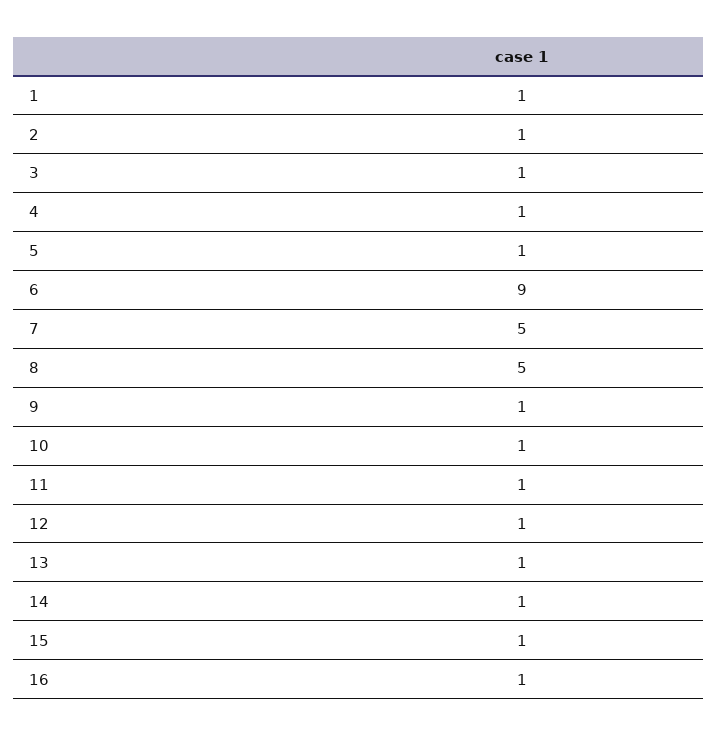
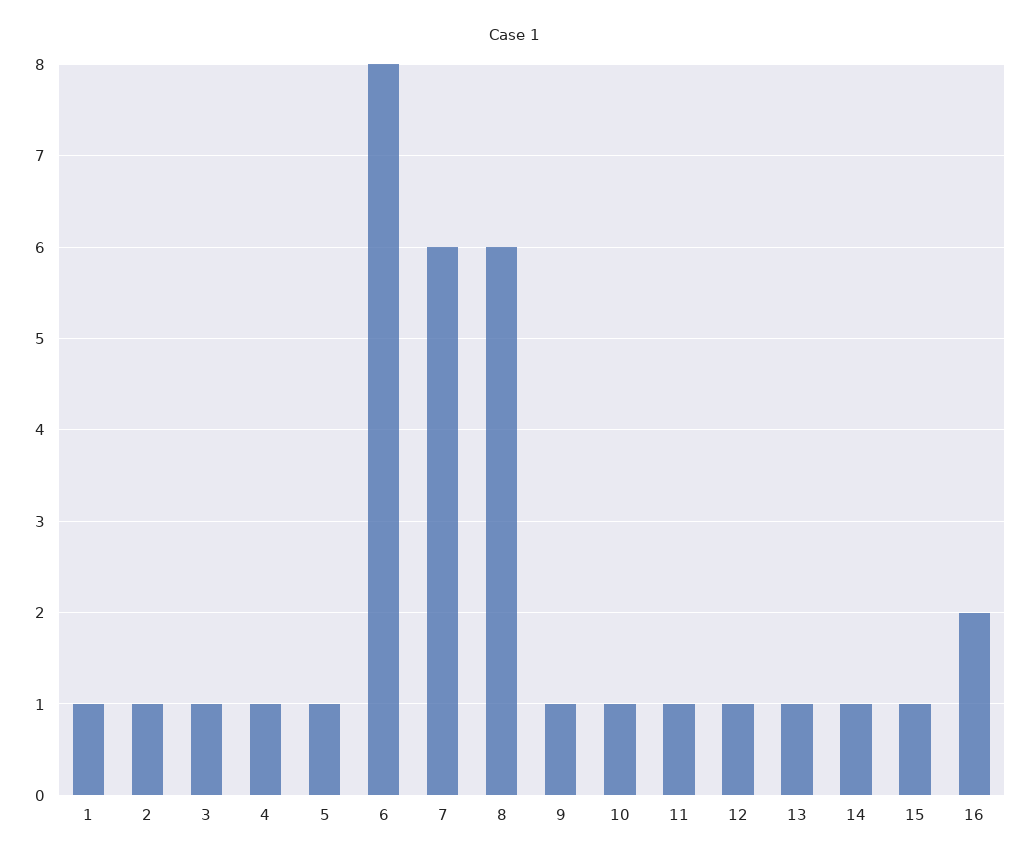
6: 9 -> 8
7: 5 -> 6
8: 5 -> 6
16: 1 -> 2

